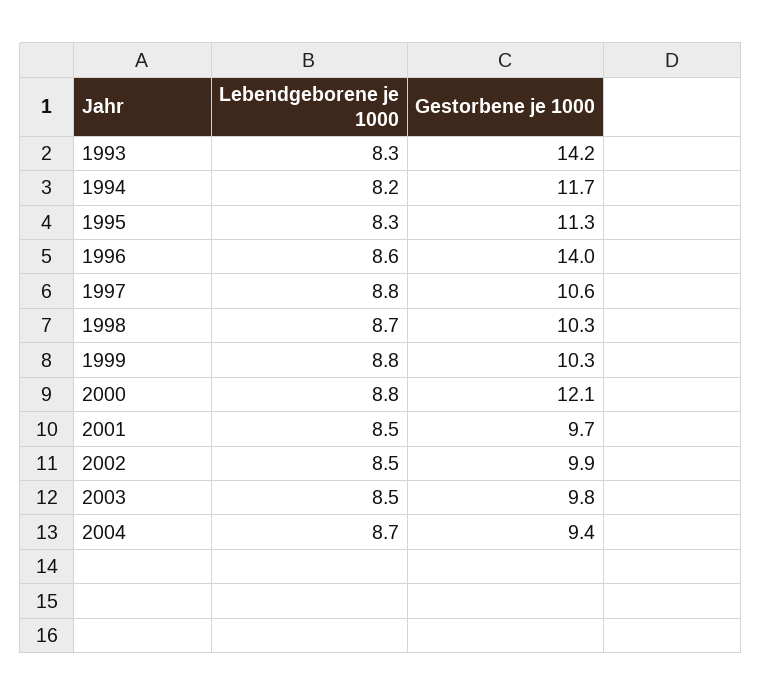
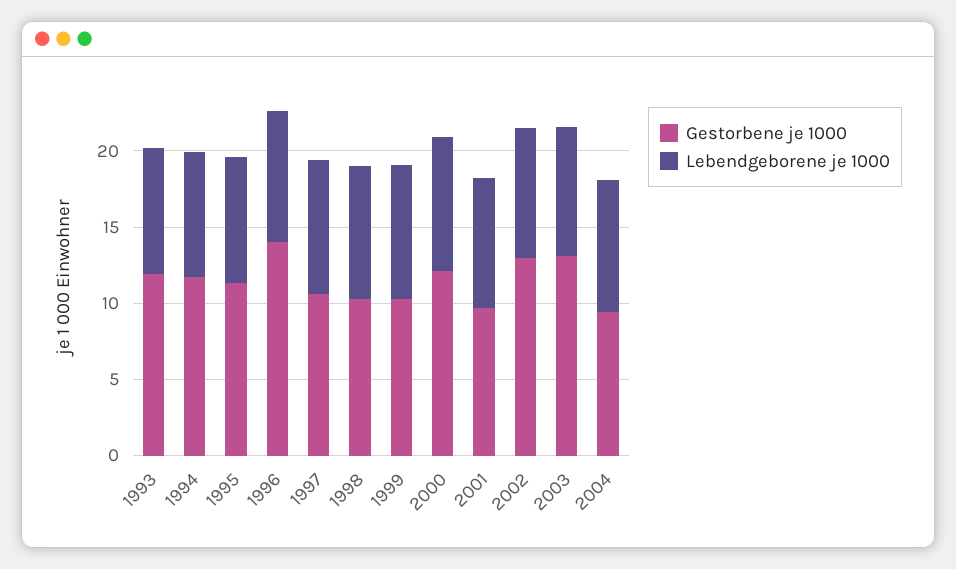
Gestorbene je 1000, 1993: 14.2 -> 12
Gestorbene je 1000, 2002: 9.9 -> 13
Gestorbene je 1000, 2003: 9.8 -> 13

